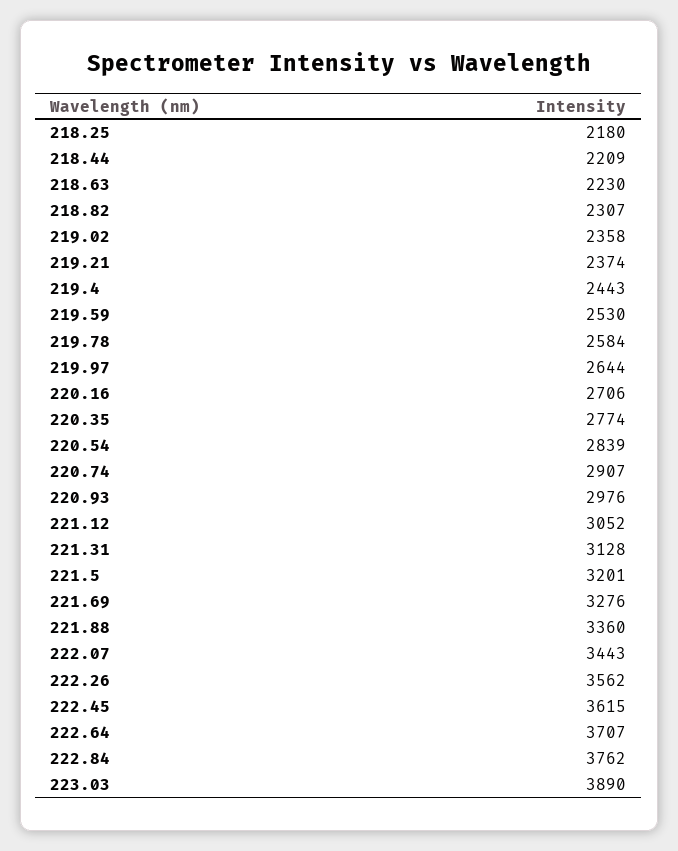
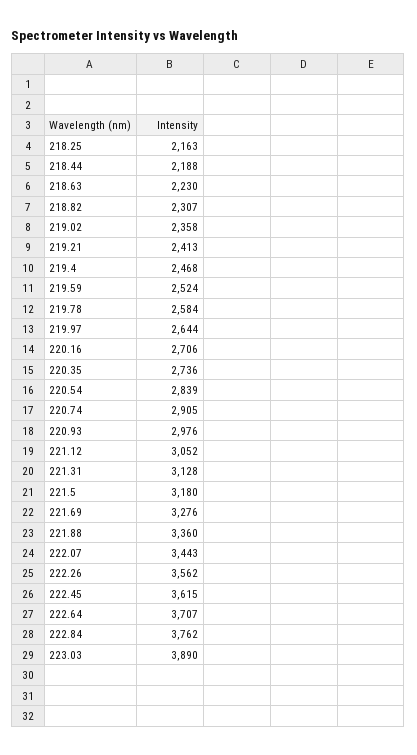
218.25: 2180 -> 2163
218.44: 2209 -> 2188
219.21: 2374 -> 2413
219.4: 2443 -> 2468
219.59: 2530 -> 2524
220.35: 2774 -> 2736
220.74: 2907 -> 2905
221.5: 3201 -> 3180

